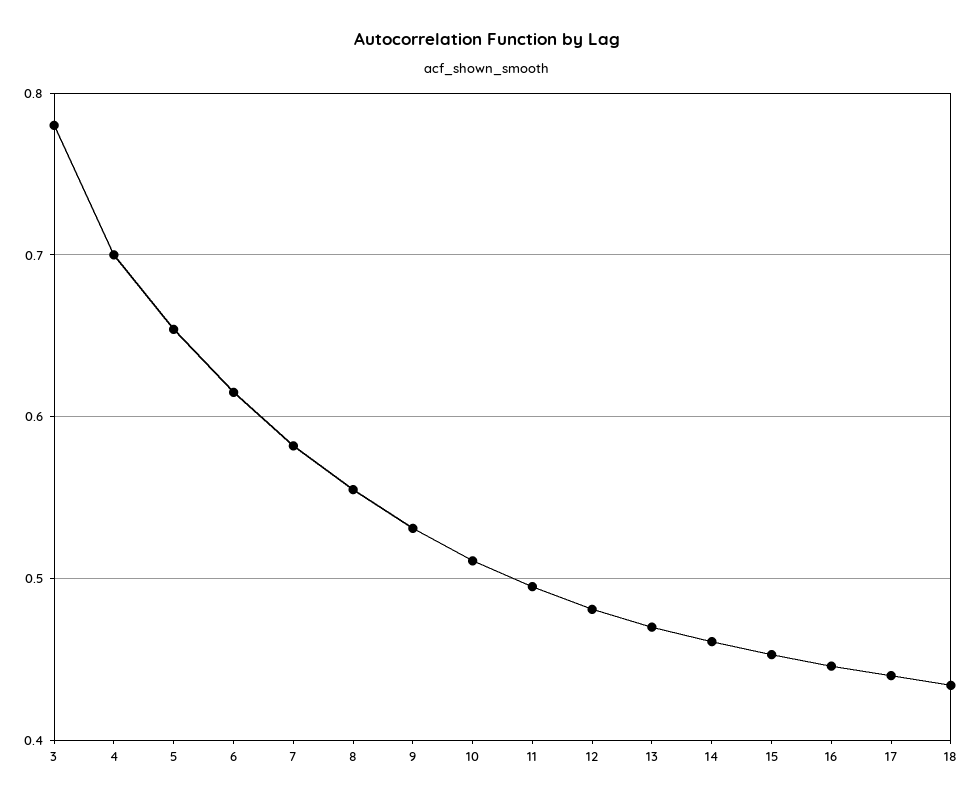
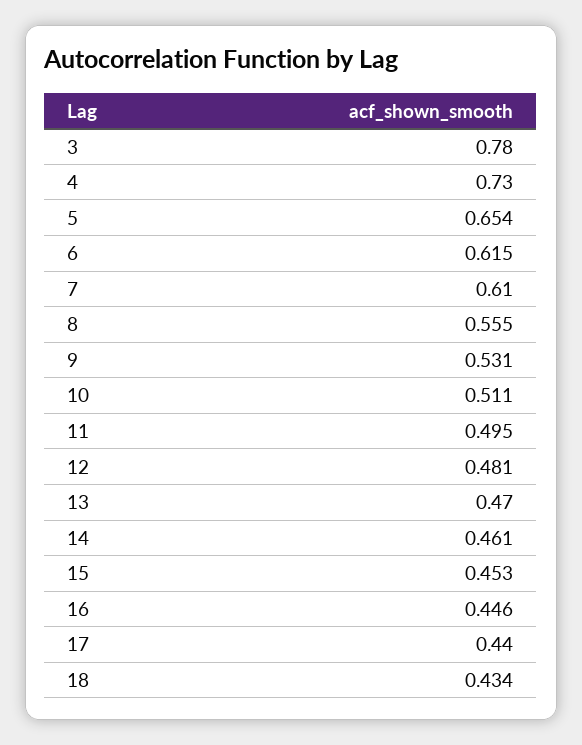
4: 0.7 -> 0.73
7: 0.58 -> 0.61

